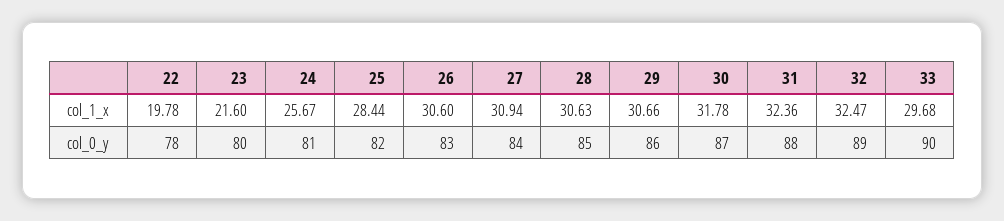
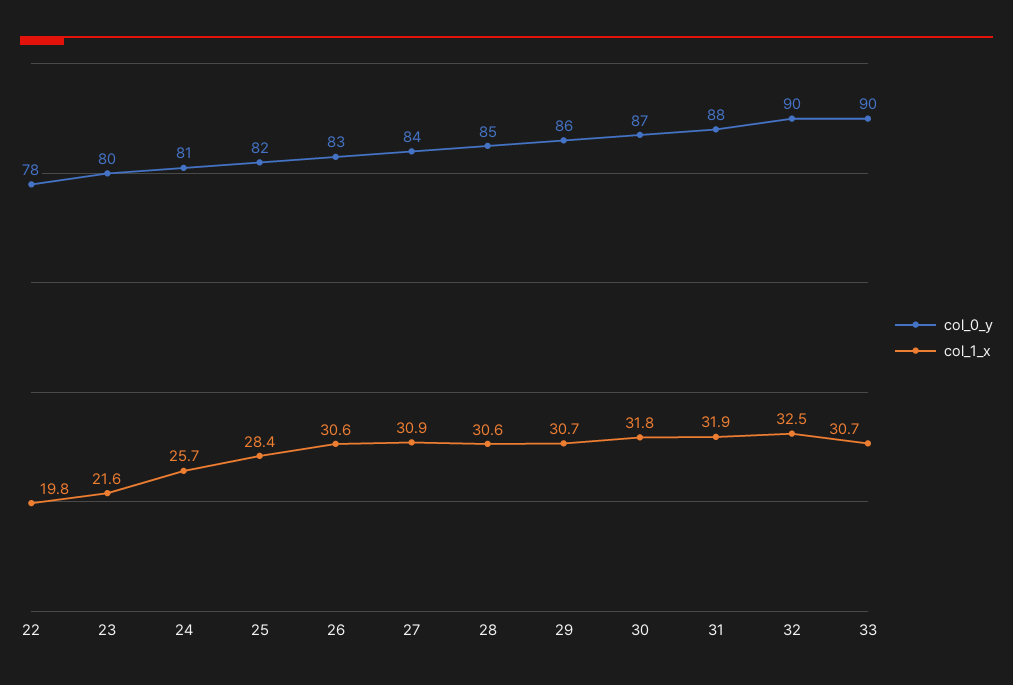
col_1_x, 31: 32.36 -> 31.9
col_1_x, 33: 29.68 -> 30.7
col_0_y, 32: 89 -> 90

